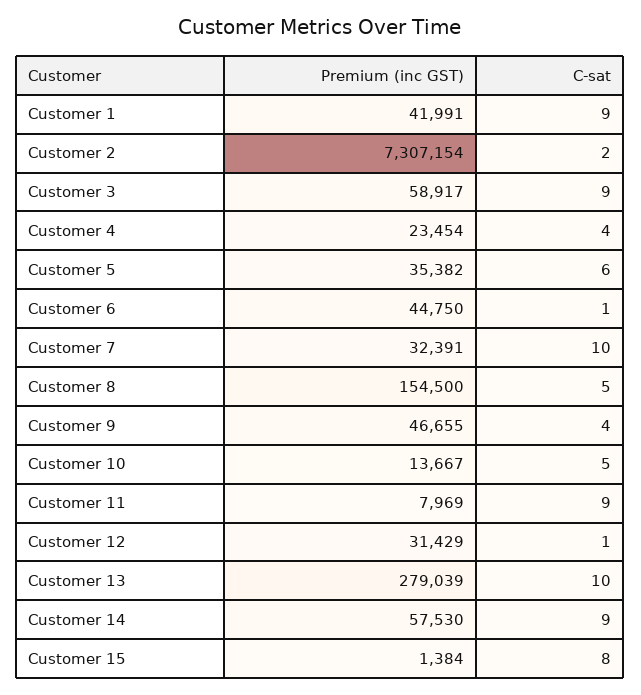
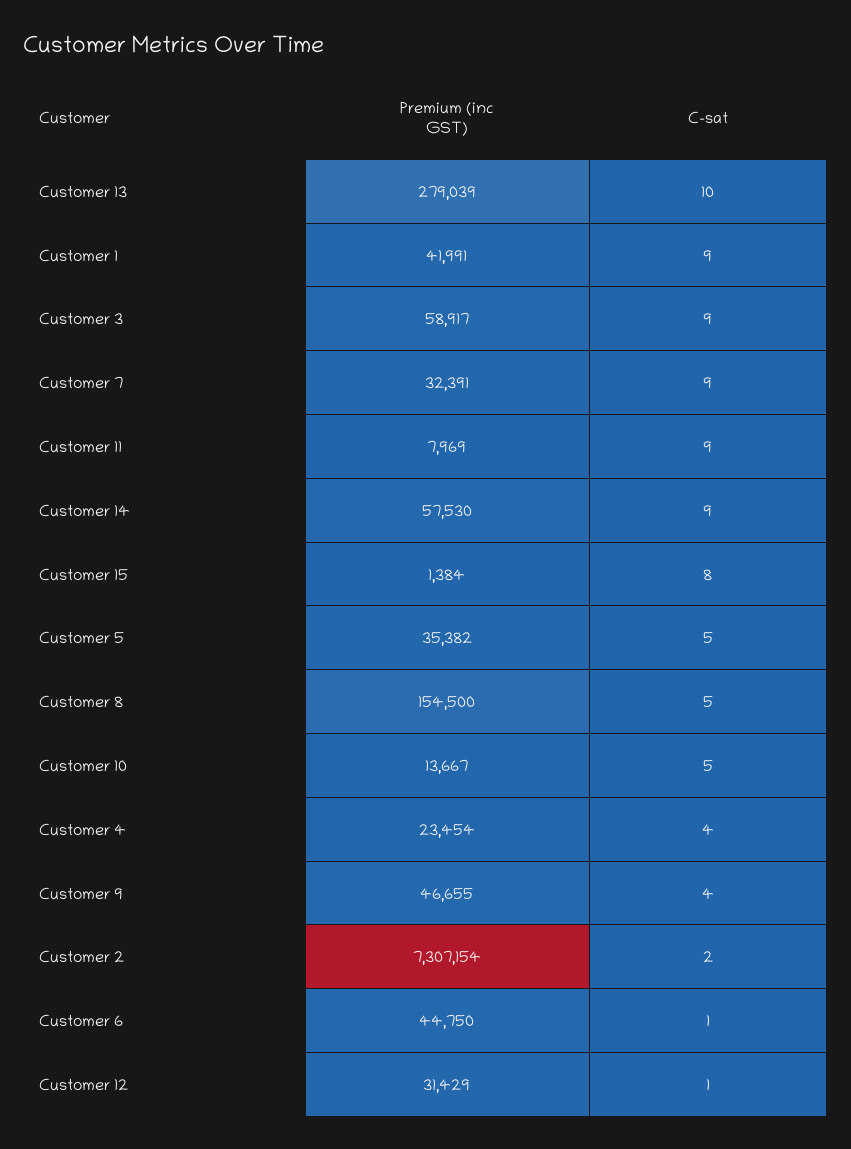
C-sat, Customer 5: 6 -> 5
C-sat, Customer 7: 10 -> 9

